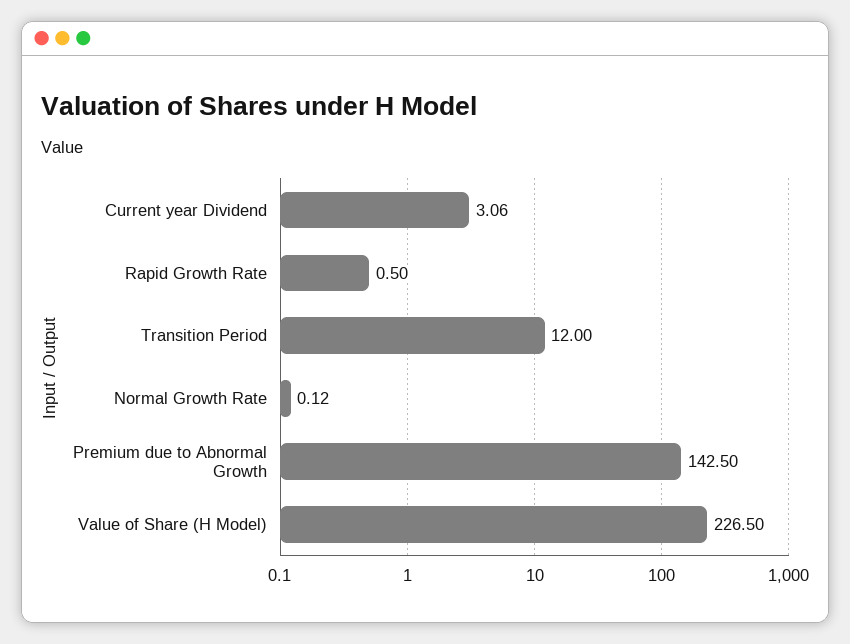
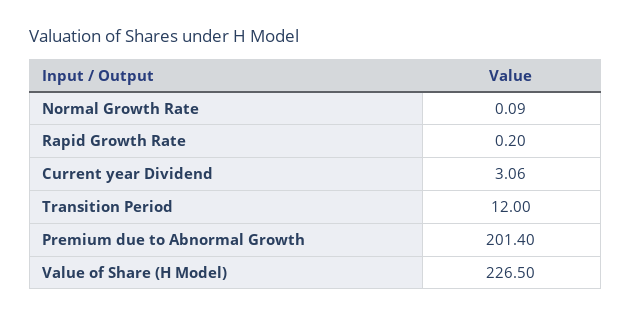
Rapid Growth Rate: 0.5 -> 0.2
Normal Growth Rate: 0.12 -> 0.09
Premium due to Abnormal Growth: 142.5 -> 201.4

